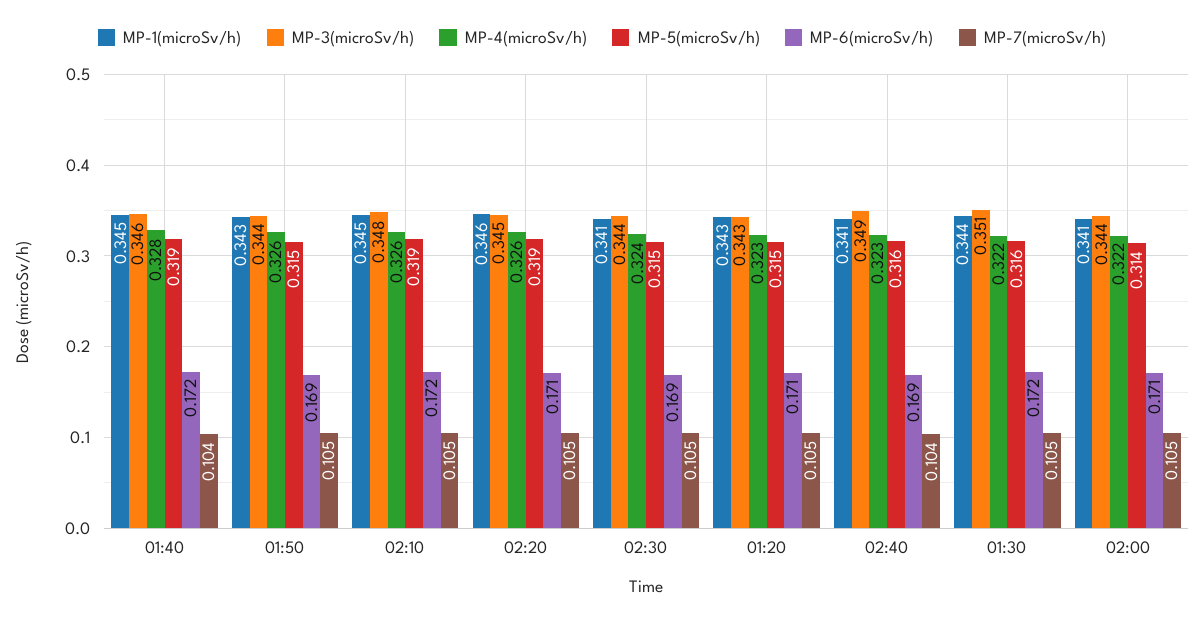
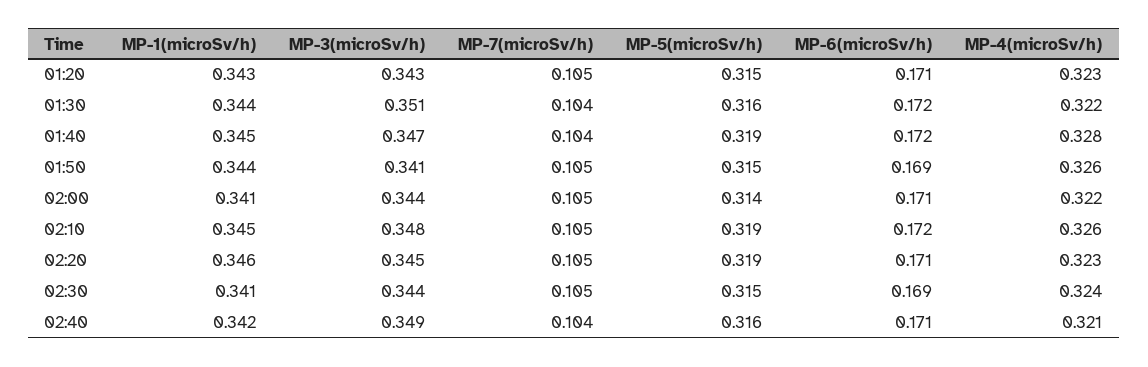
MP-3(microSv/h), 01:40: 0.346 -> 0.347
MP-1(microSv/h), 01:50: 0.343 -> 0.344
MP-3(microSv/h), 01:50: 0.344 -> 0.341
MP-4(microSv/h), 02:20: 0.326 -> 0.323
MP-1(microSv/h), 02:40: 0.341 -> 0.342
MP-4(microSv/h), 02:40: 0.323 -> 0.321
MP-6(microSv/h), 02:40: 0.169 -> 0.171
MP-7(microSv/h), 01:30: 0.105 -> 0.104

